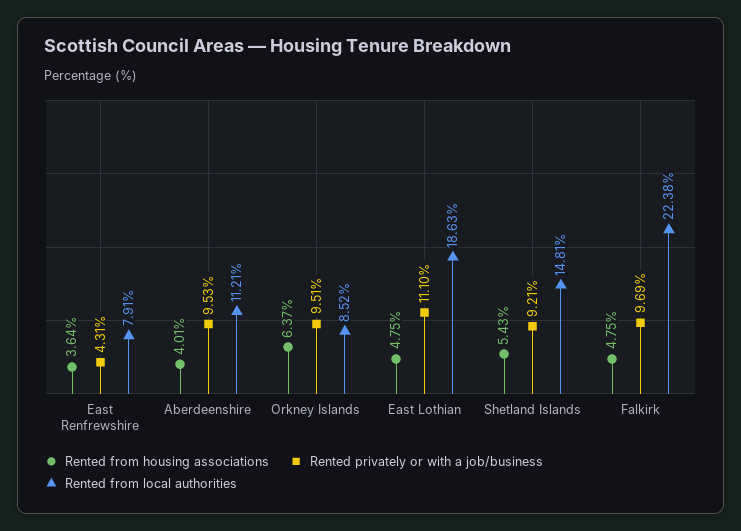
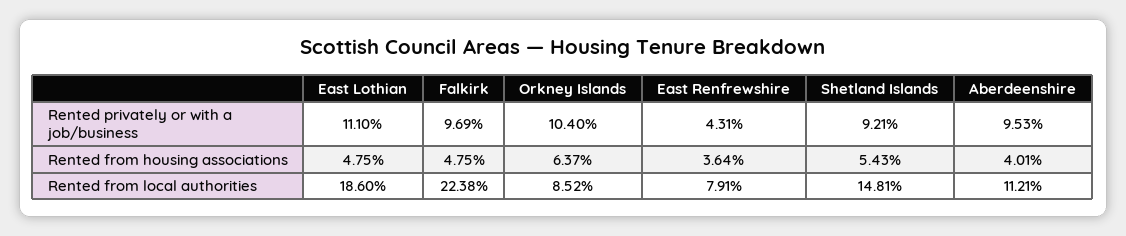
Rented privately or with a job/business, Orkney Islands: 9.51 -> 10.4
Rented from local authorities, East Lothian: 18.63 -> 18.6

